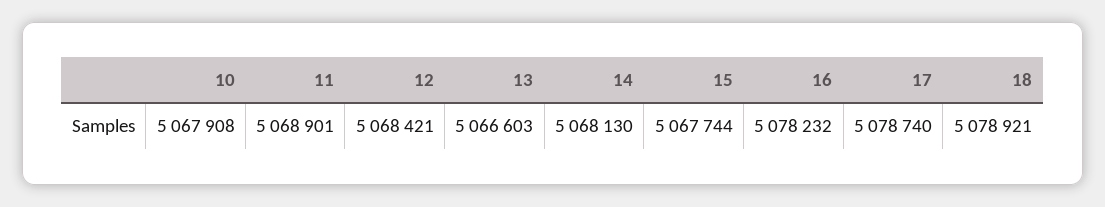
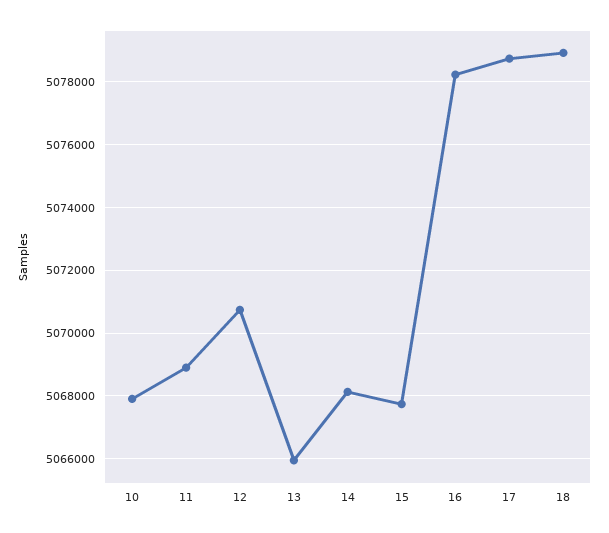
12: 5068421 -> 5070800
13: 5066603 -> 5066000

